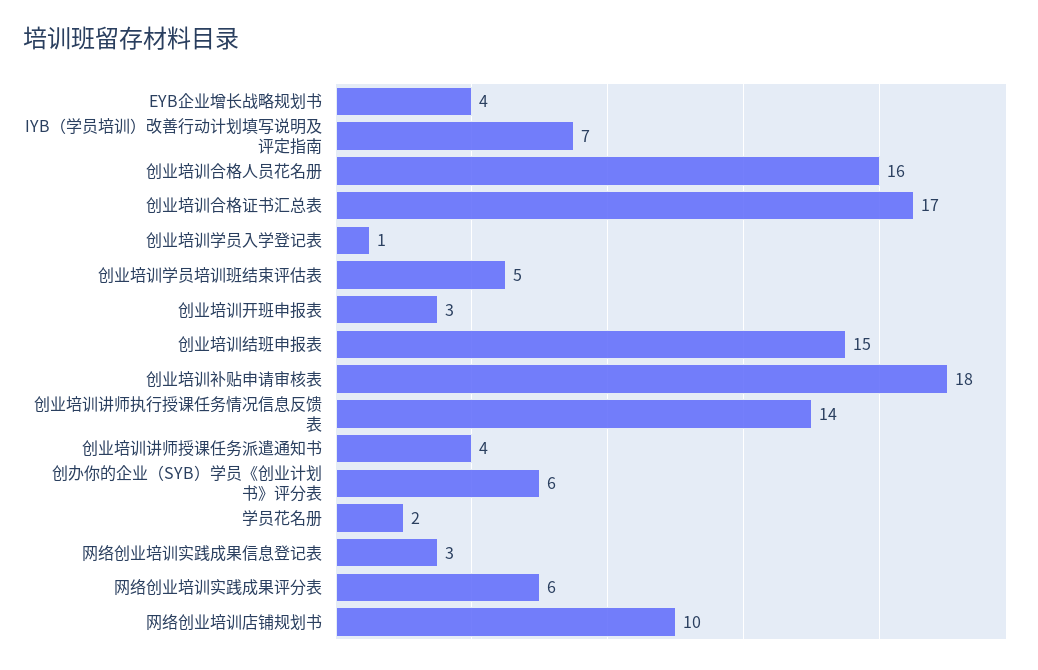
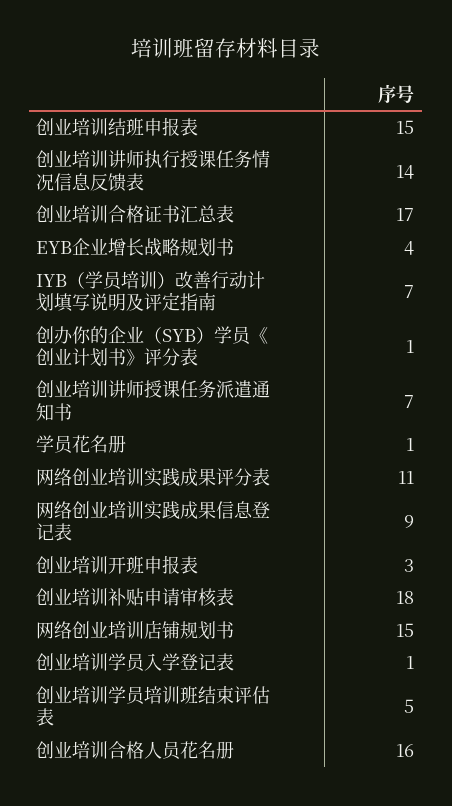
创业培训讲师授课任务派遣通知书: 4 -> 7
创办你的企业（SYB）学员《创业计划书》评分表: 6 -> 1
学员花名册: 2 -> 1
网络创业培训实践成果信息登记表: 3 -> 9
网络创业培训实践成果评分表: 6 -> 11
网络创业培训店铺规划书: 10 -> 15

